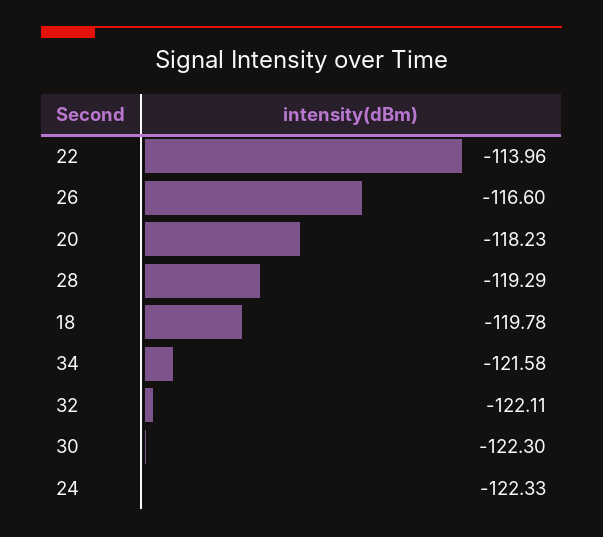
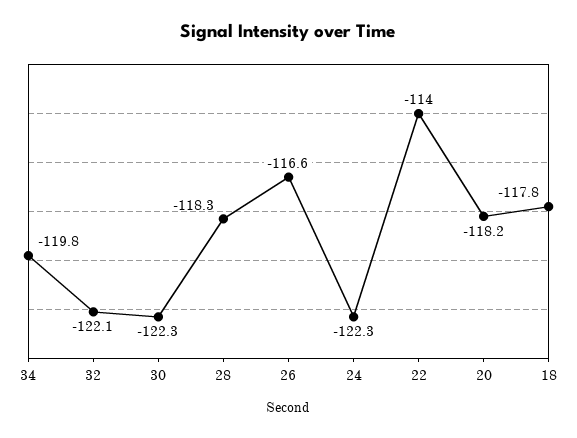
28: -119.29 -> -118.3
18: -119.78 -> -117.8
34: -121.58 -> -119.8

